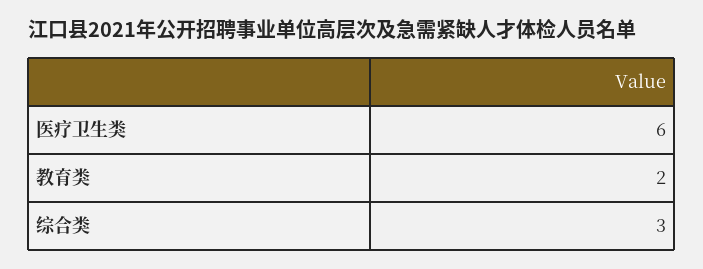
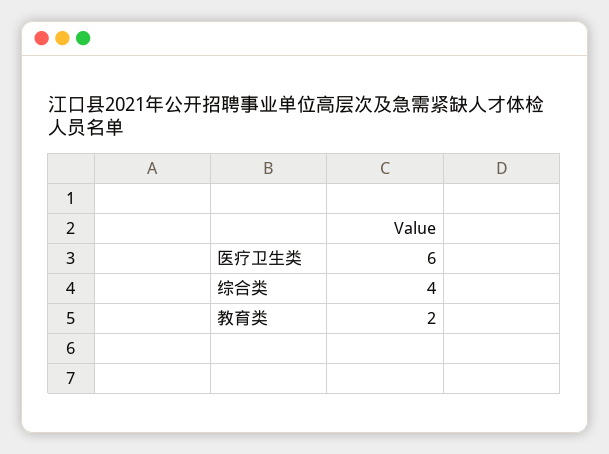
综合类: 3 -> 4

